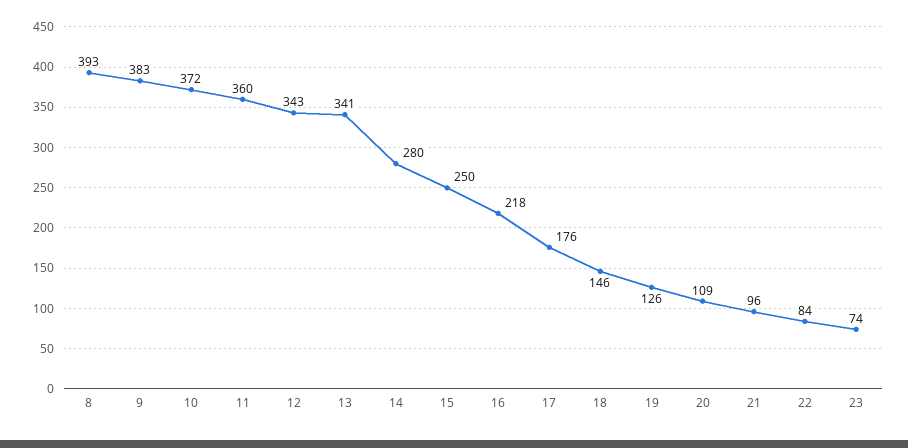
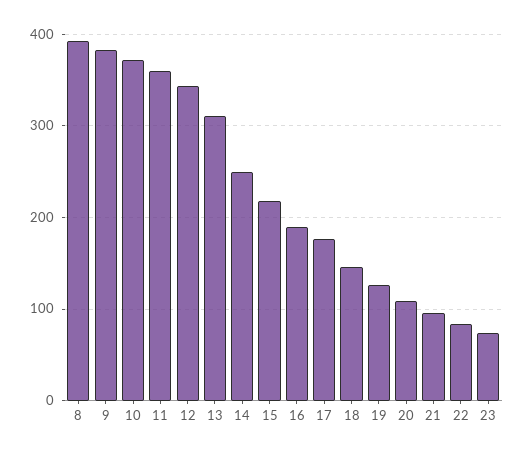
13: 341 -> 310
14: 280 -> 250
15: 250 -> 220
16: 218 -> 190

